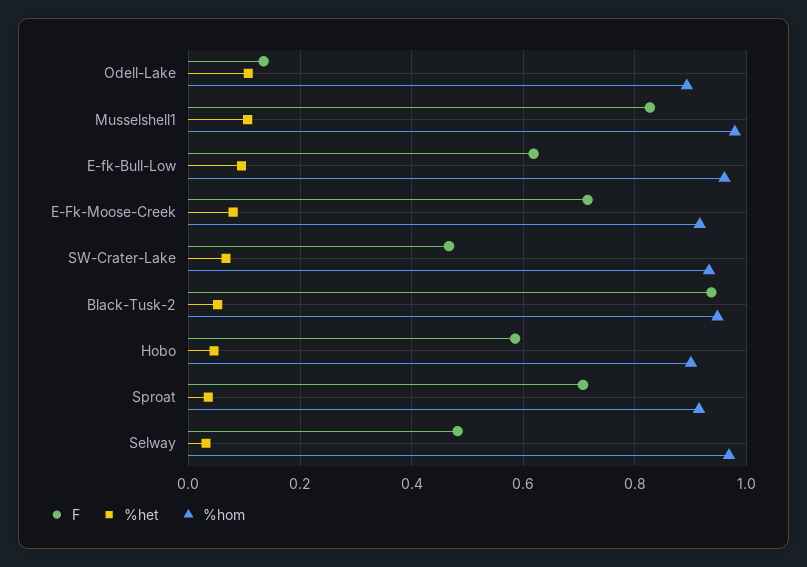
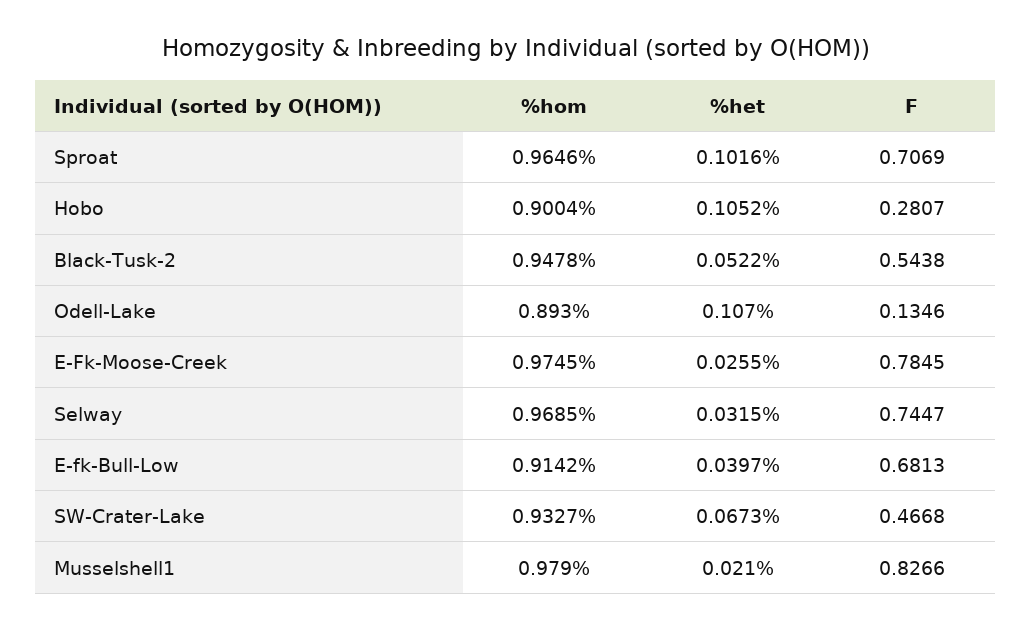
%het, Musselshell1: 0.1 -> 0.021
F, E-fk-Bull-Low: 0.62 -> 0.6813
%het, E-fk-Bull-Low: 0.1 -> 0.0397
%hom, E-fk-Bull-Low: 0.96 -> 0.9142
F, E-Fk-Moose-Creek: 0.72 -> 0.7845
%het, E-Fk-Moose-Creek: 0.08 -> 0.0255
%hom, E-Fk-Moose-Creek: 0.92 -> 0.9745
F, Black-Tusk-2: 0.94 -> 0.5438
F, Hobo: 0.58 -> 0.2807
%het, Hobo: 0.04 -> 0.1052
%het, Sproat: 0.04 -> 0.1016
%hom, Sproat: 0.92 -> 0.9646
F, Selway: 0.48 -> 0.7447

